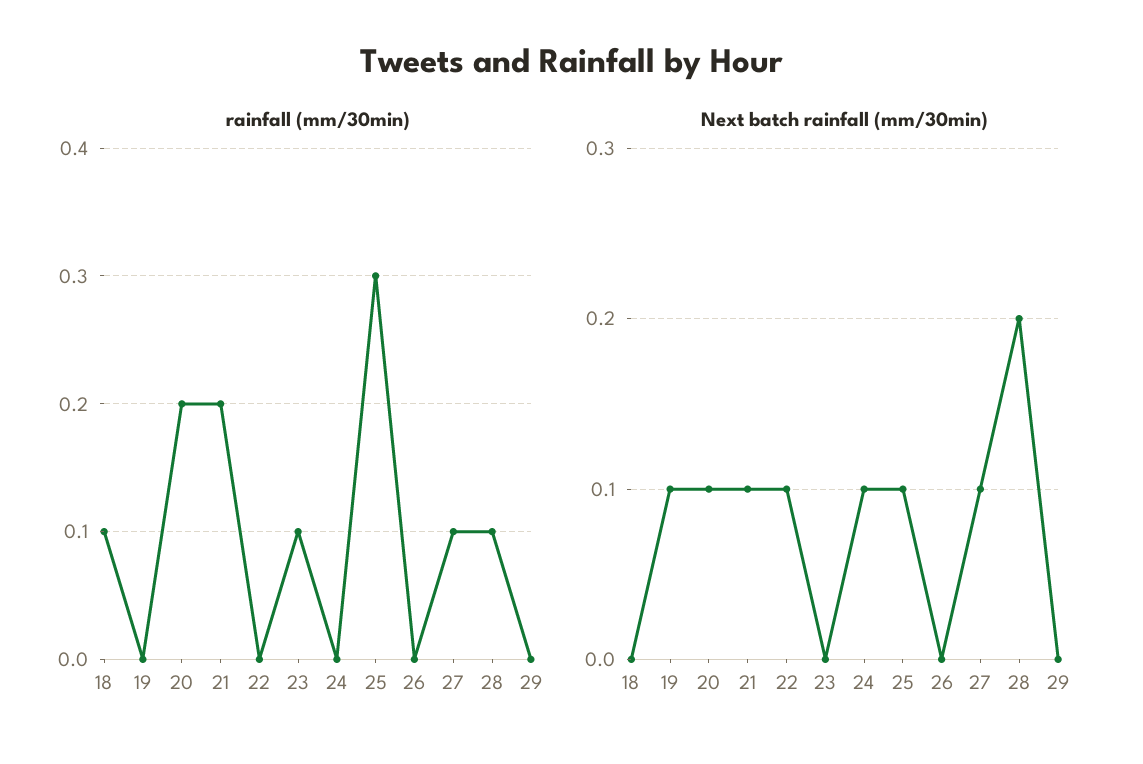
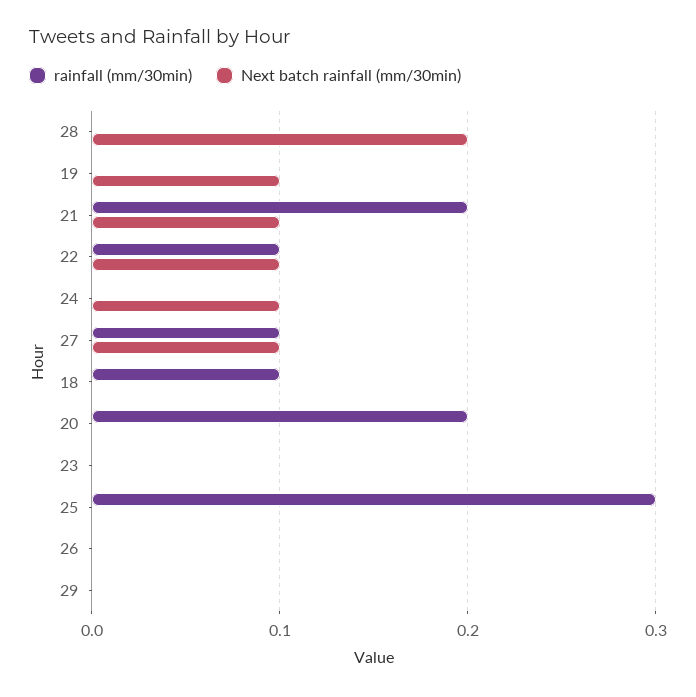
rainfall (mm/30min), 22: 0 -> 0.1
rainfall (mm/30min), 23: 0.1 -> 0
rainfall (mm/30min), 28: 0.1 -> 0
Next batch rainfall (mm/30min), 20: 0.1 -> 0
Next batch rainfall (mm/30min), 25: 0.1 -> 0

